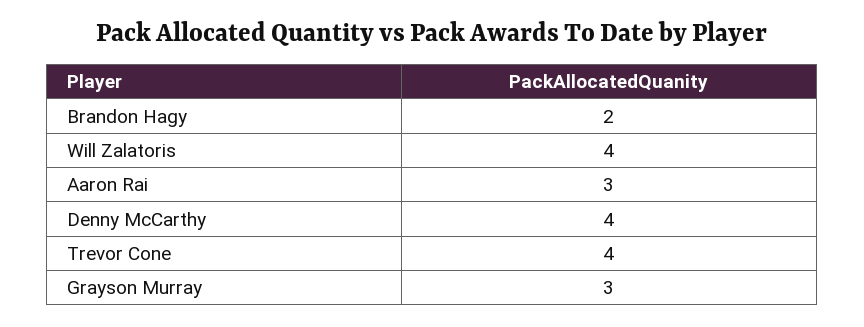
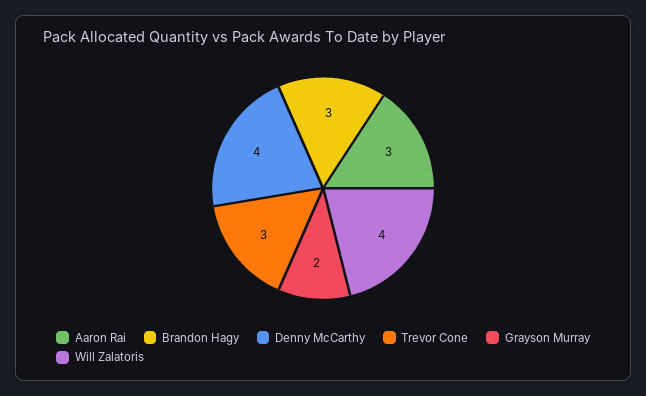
Brandon Hagy: 2 -> 3
Trevor Cone: 4 -> 3
Grayson Murray: 3 -> 2

